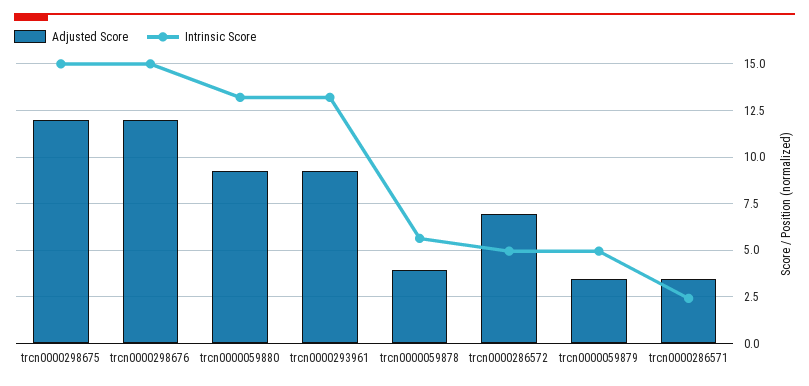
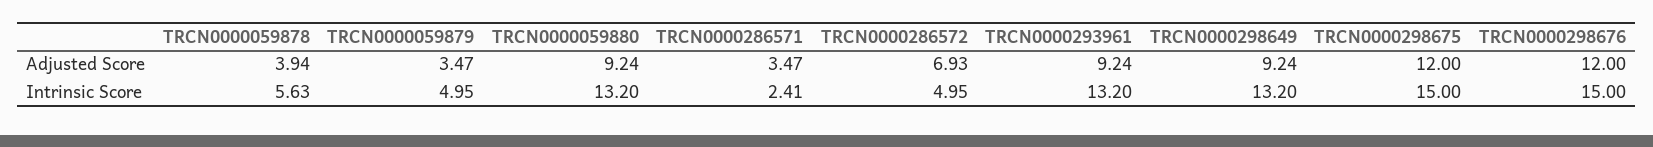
Adjusted Score, TRCN0000298649: none -> 9.24
Intrinsic Score, TRCN0000298649: none -> 13.2

